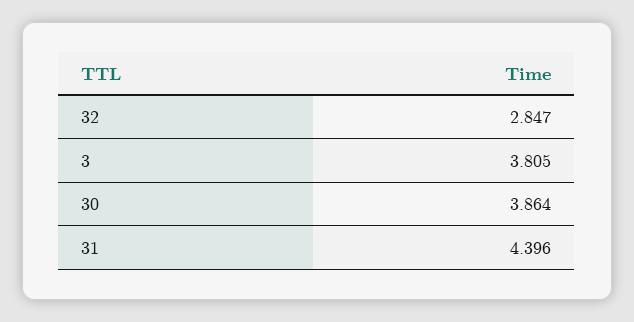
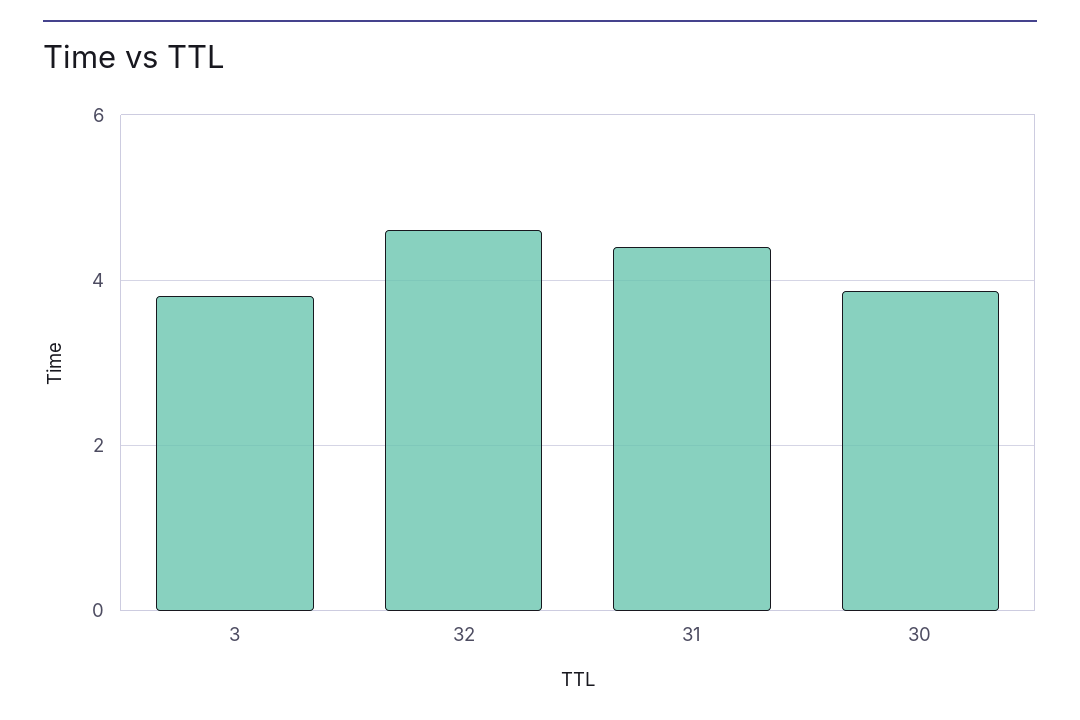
32: 2.847 -> 4.6

